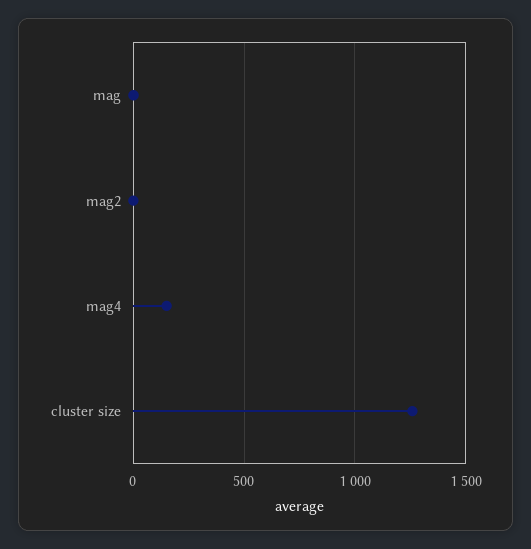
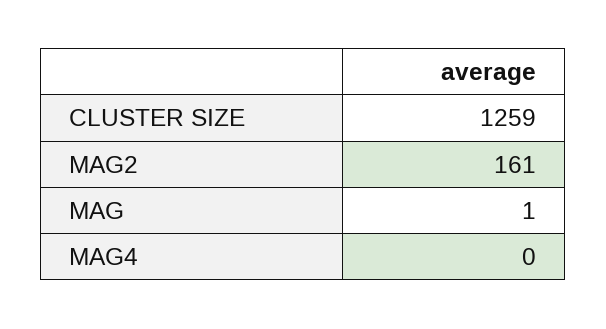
mag2: 0 -> 161
mag4: 150 -> 0

